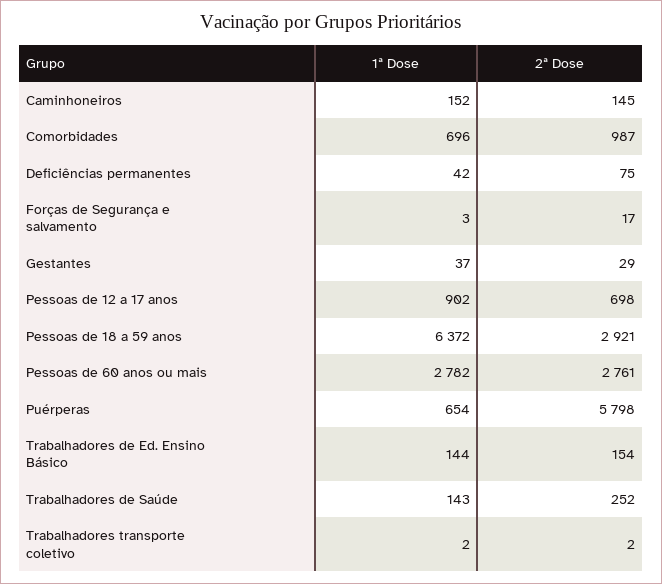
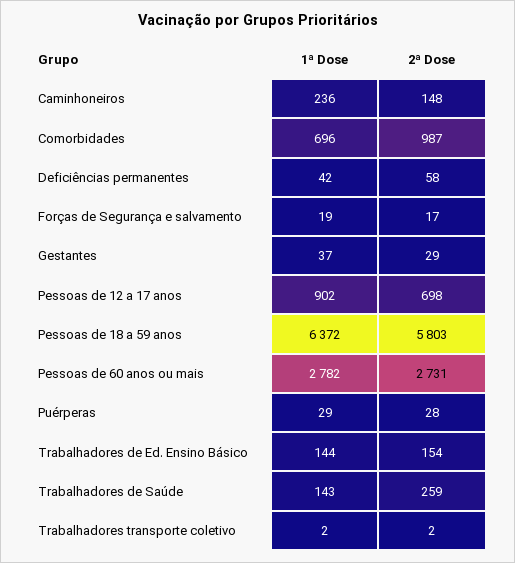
1ª Dose, Caminhoneiros: 152 -> 236
2ª Dose, Caminhoneiros: 145 -> 148
2ª Dose, Deficiências permanentes: 75 -> 58
1ª Dose, Forças de Segurança e salvamento: 3 -> 19
2ª Dose, Pessoas de 18 a 59 anos: 2921 -> 5803
2ª Dose, Pessoas de 60 anos ou mais: 2761 -> 2731
1ª Dose, Puérperas: 654 -> 29
2ª Dose, Puérperas: 5798 -> 28
2ª Dose, Trabalhadores de Saúde: 252 -> 259

